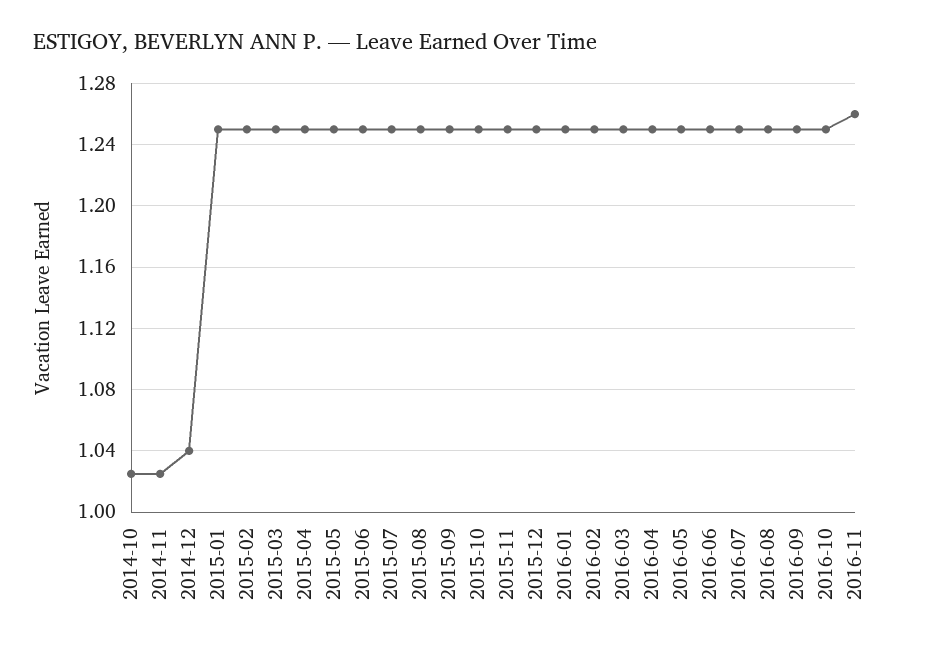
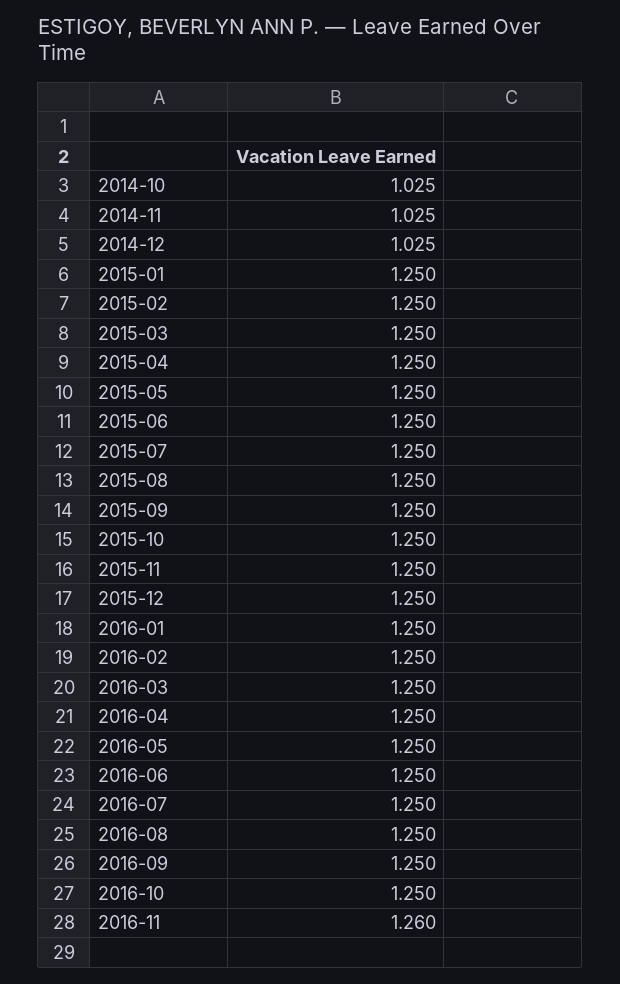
2014-12: 1.04 -> 1.025

